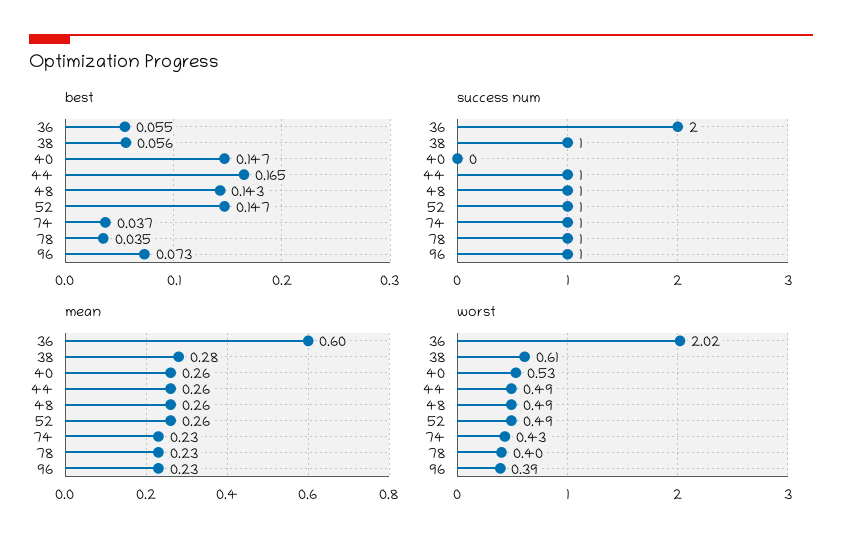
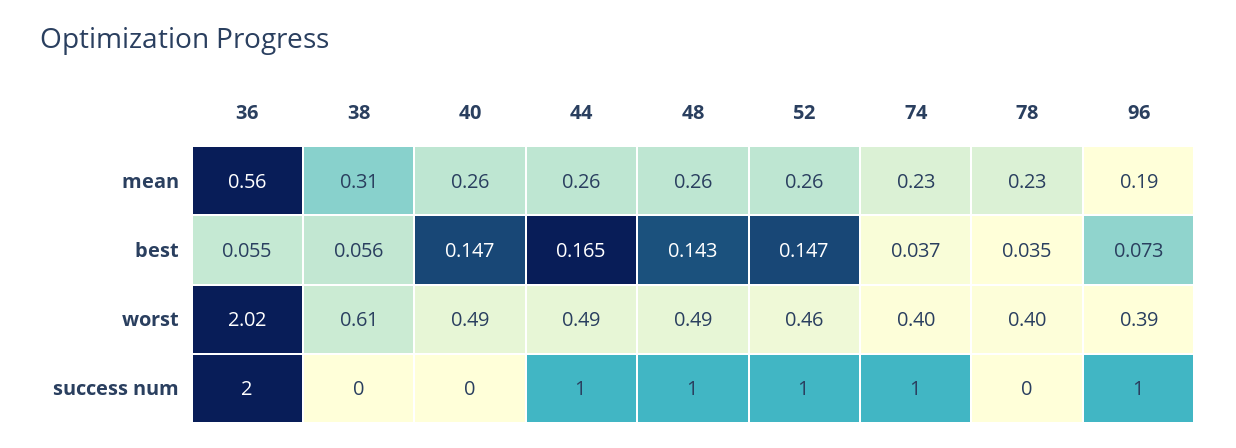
success num, 38: 1 -> 0
success num, 78: 1 -> 0
mean, 36: 0.6 -> 0.56
mean, 38: 0.28 -> 0.31
mean, 96: 0.23 -> 0.19
worst, 40: 0.53 -> 0.49
worst, 52: 0.49 -> 0.46
worst, 74: 0.43 -> 0.4

